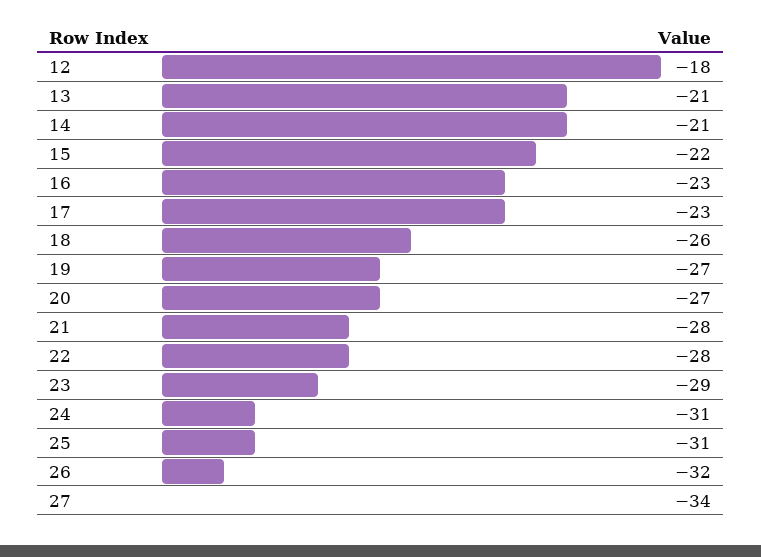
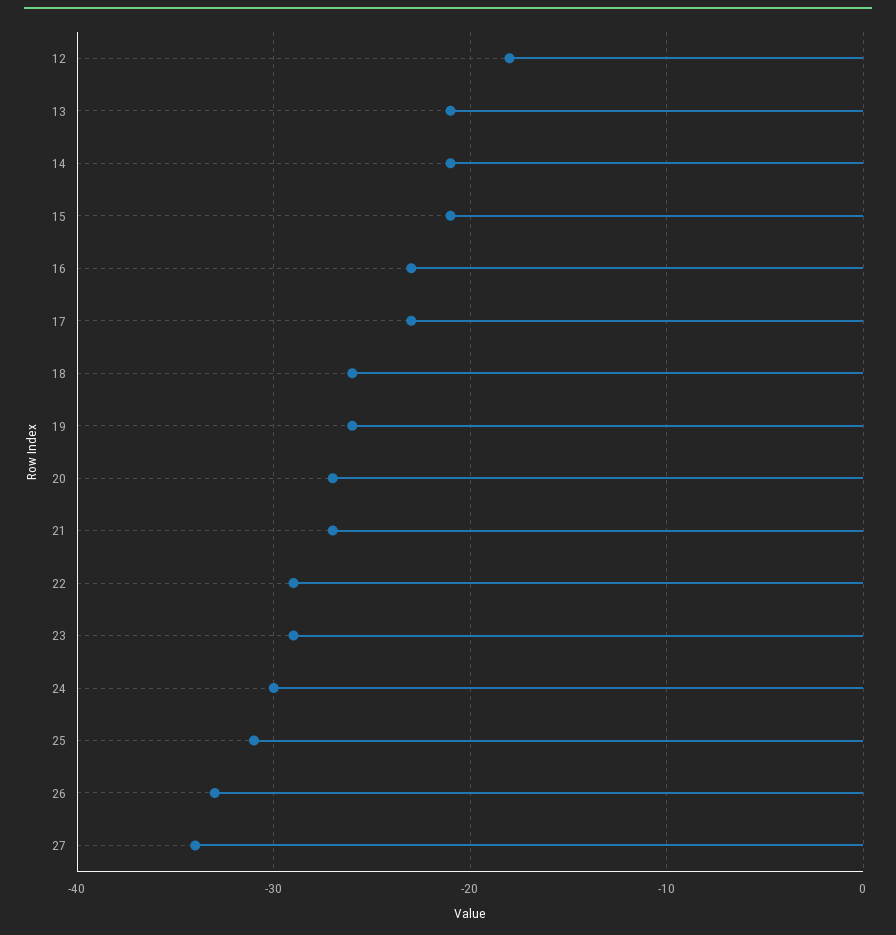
15: -22 -> -21
19: -27 -> -26
21: -28 -> -27
22: -28 -> -29
24: -31 -> -30
26: -32 -> -33

